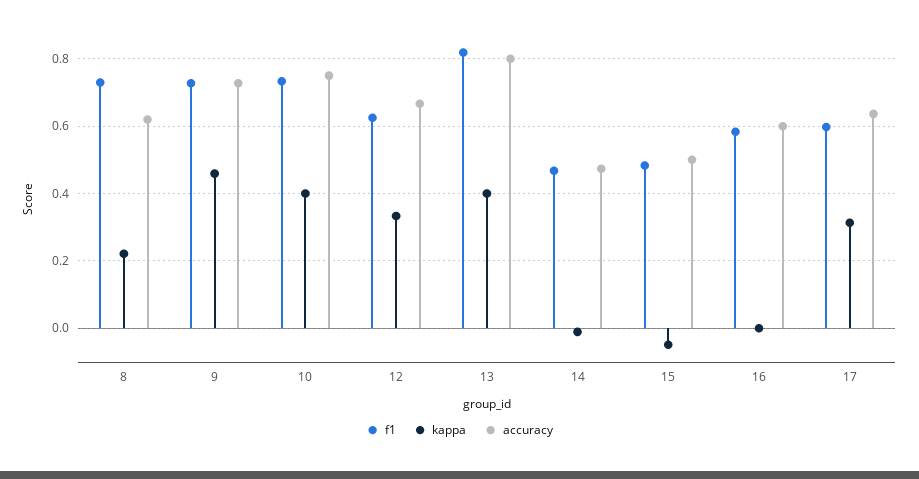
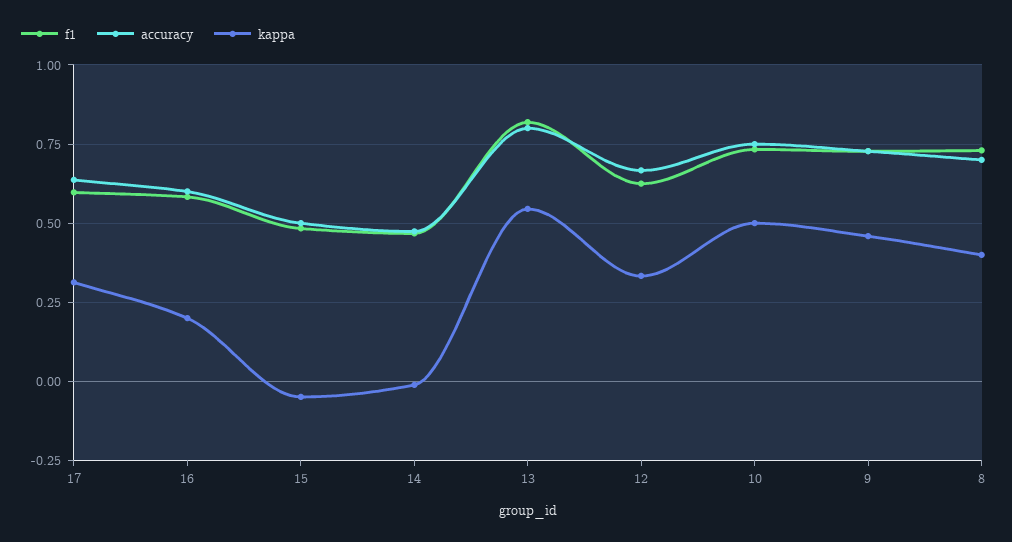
kappa, 8: 0.22 -> 0.4
accuracy, 8: 0.62 -> 0.7
kappa, 10: 0.4 -> 0.5
kappa, 13: 0.4 -> 0.55
kappa, 16: 0 -> 0.2

